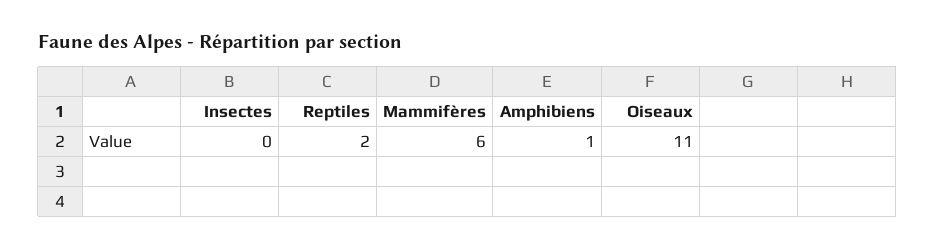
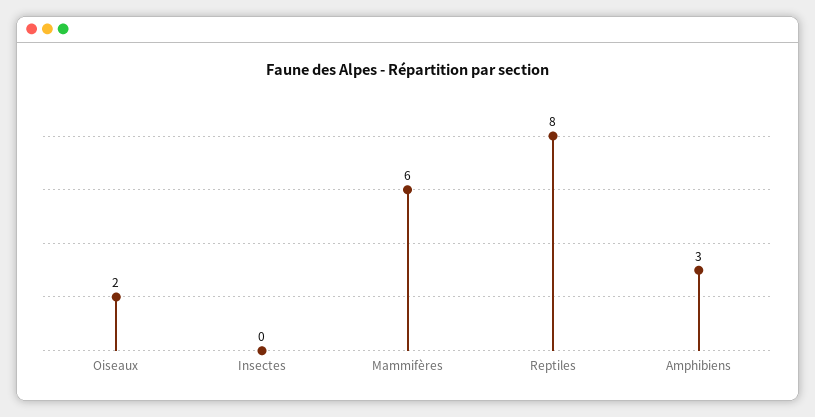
Reptiles: 2 -> 8
Amphibiens: 1 -> 3
Oiseaux: 11 -> 2

